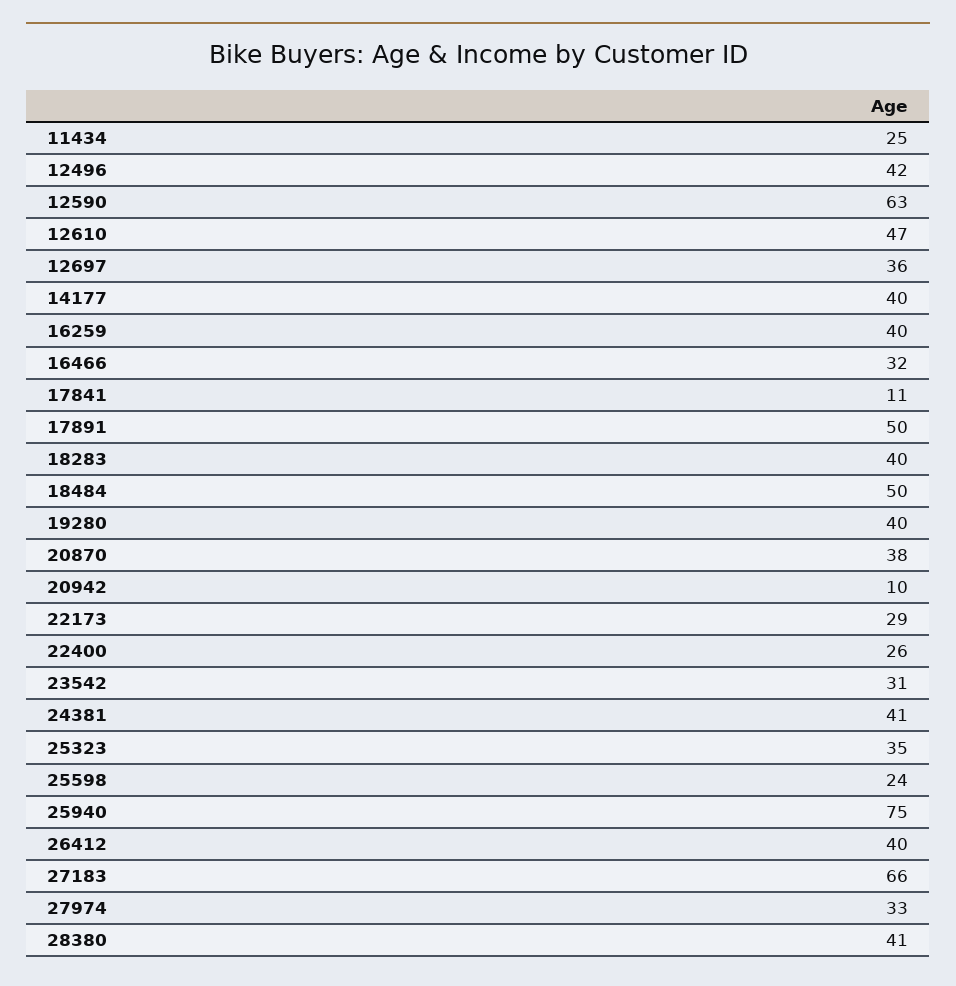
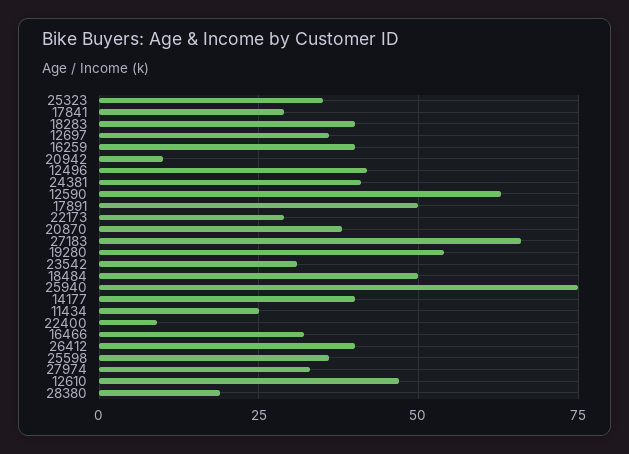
17841: 11 -> 30
19280: 40 -> 55
22400: 26 -> 10
25598: 24 -> 35
28380: 41 -> 20

